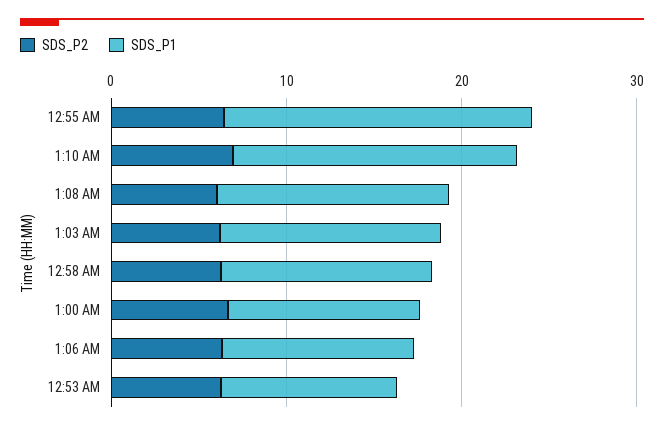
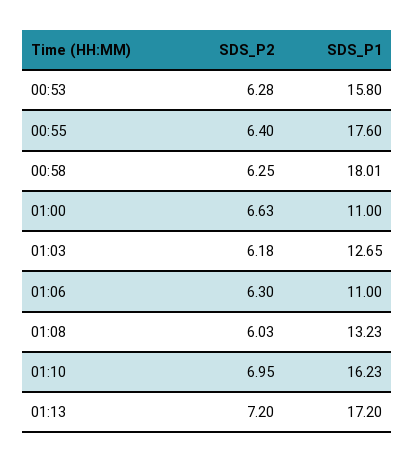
SDS_P1, 12:58 AM: 12 -> 18.01
SDS_P1, 12:53 AM: 10 -> 15.8
SDS_P2, 01:13: none -> 7.2
SDS_P1, 01:13: none -> 17.2

